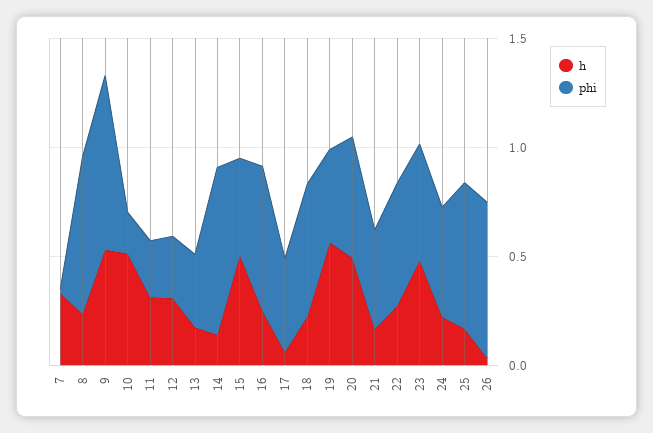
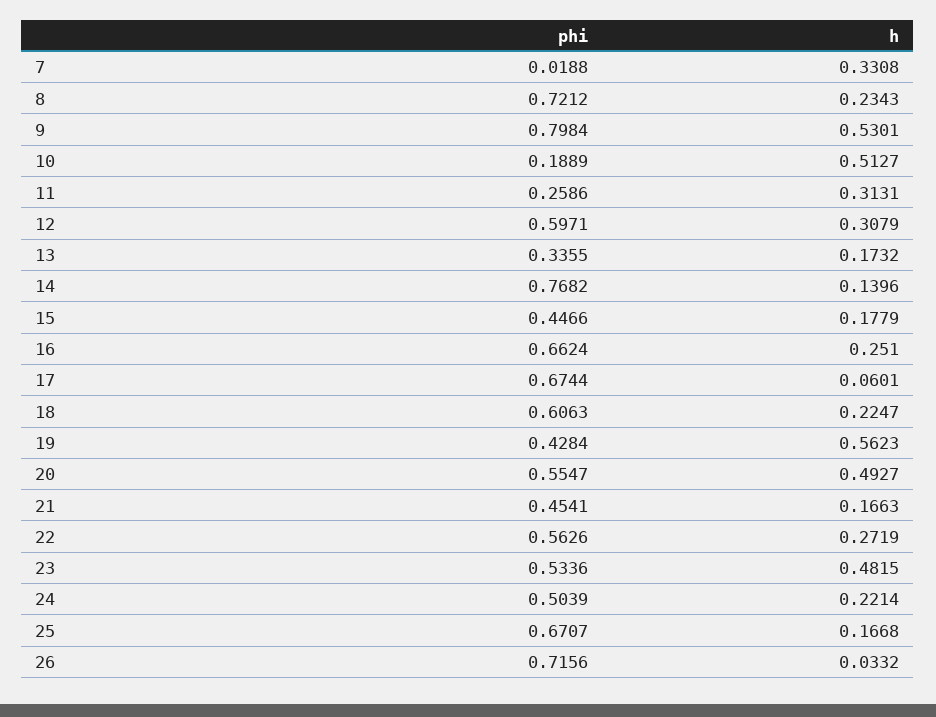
phi, 12: 0.3 -> 0.5971
h, 15: 0.5 -> 0.1779
phi, 17: 0.4 -> 0.6744

